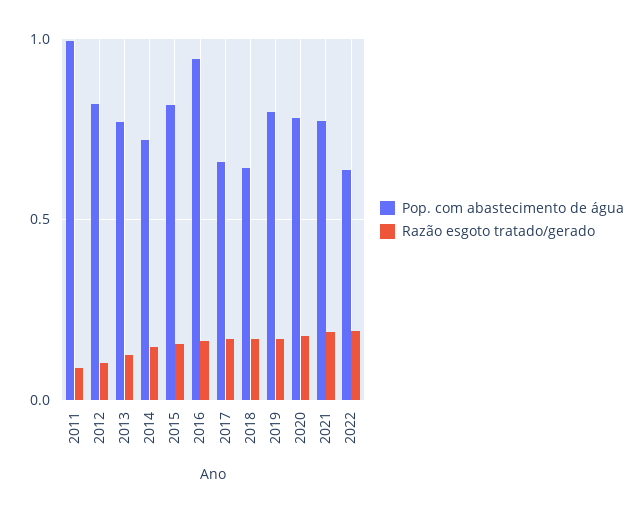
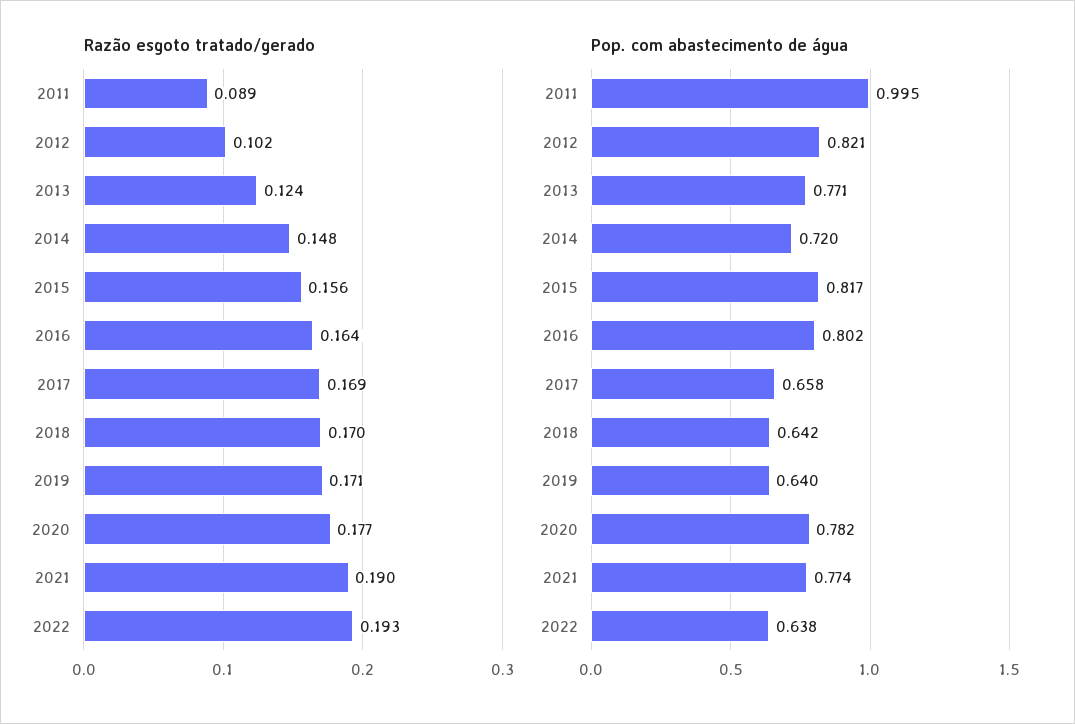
Pop. com abastecimento de água, 2016: 0.95 -> 0.802
Pop. com abastecimento de água, 2019: 0.8 -> 0.64

